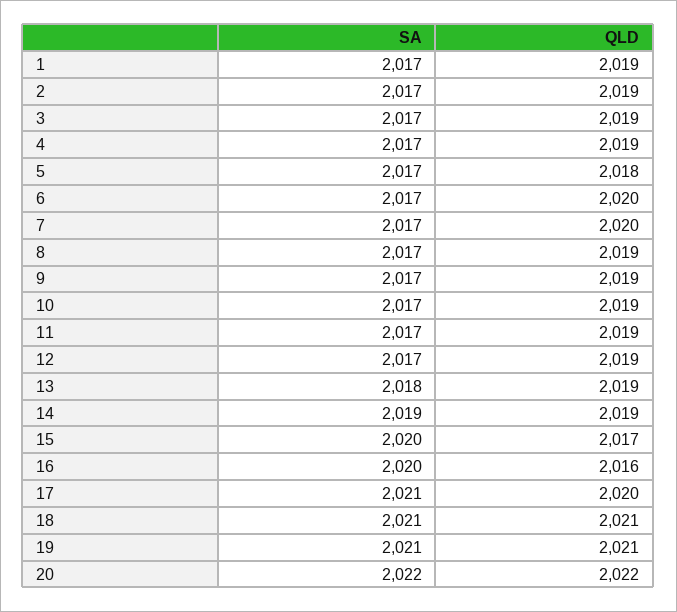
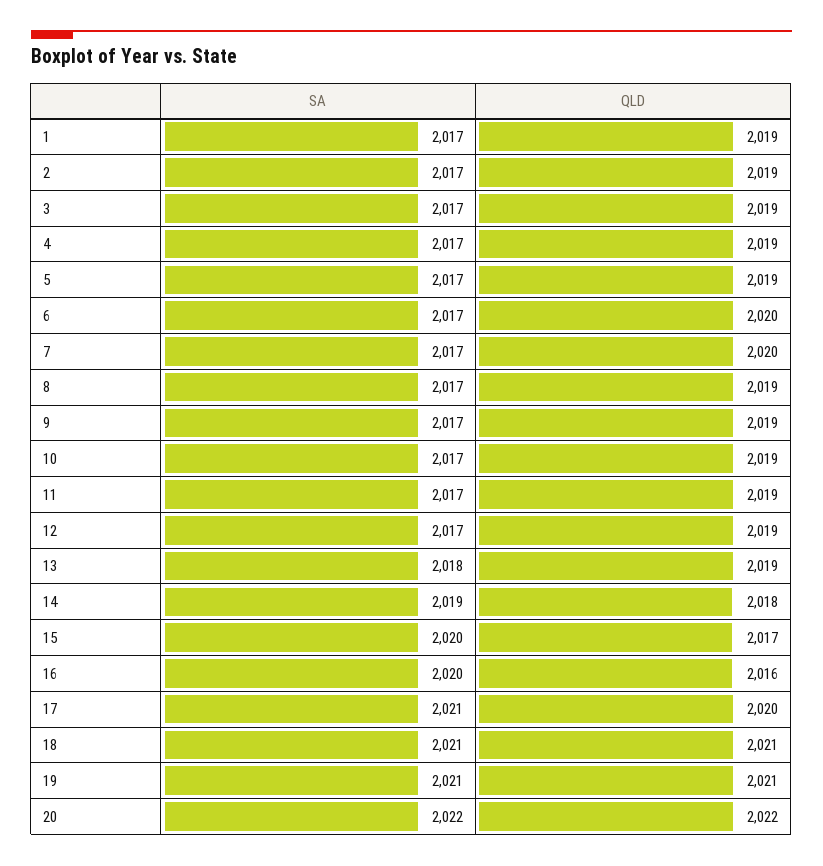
QLD, 5: 2018 -> 2019
QLD, 14: 2019 -> 2018

